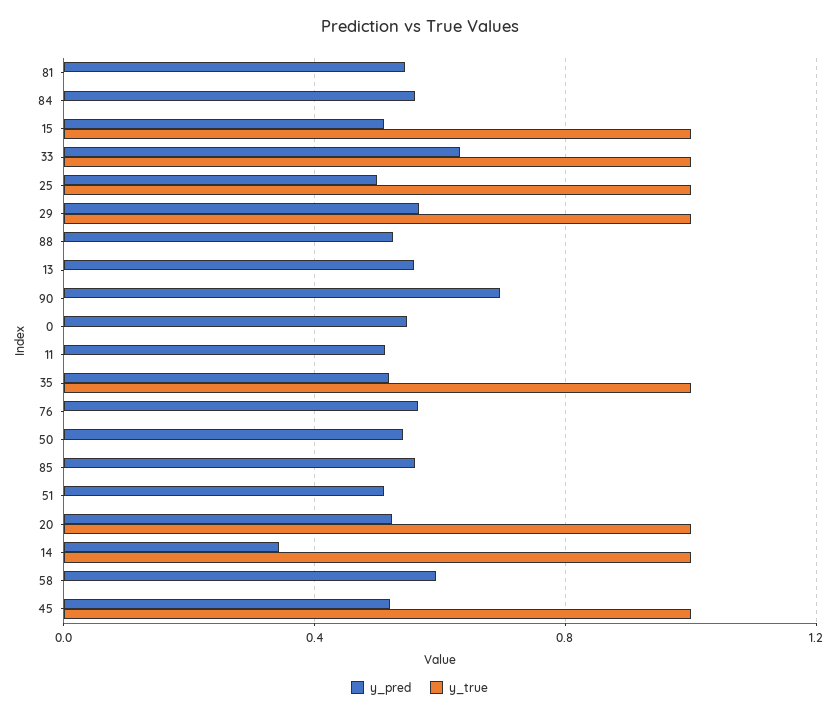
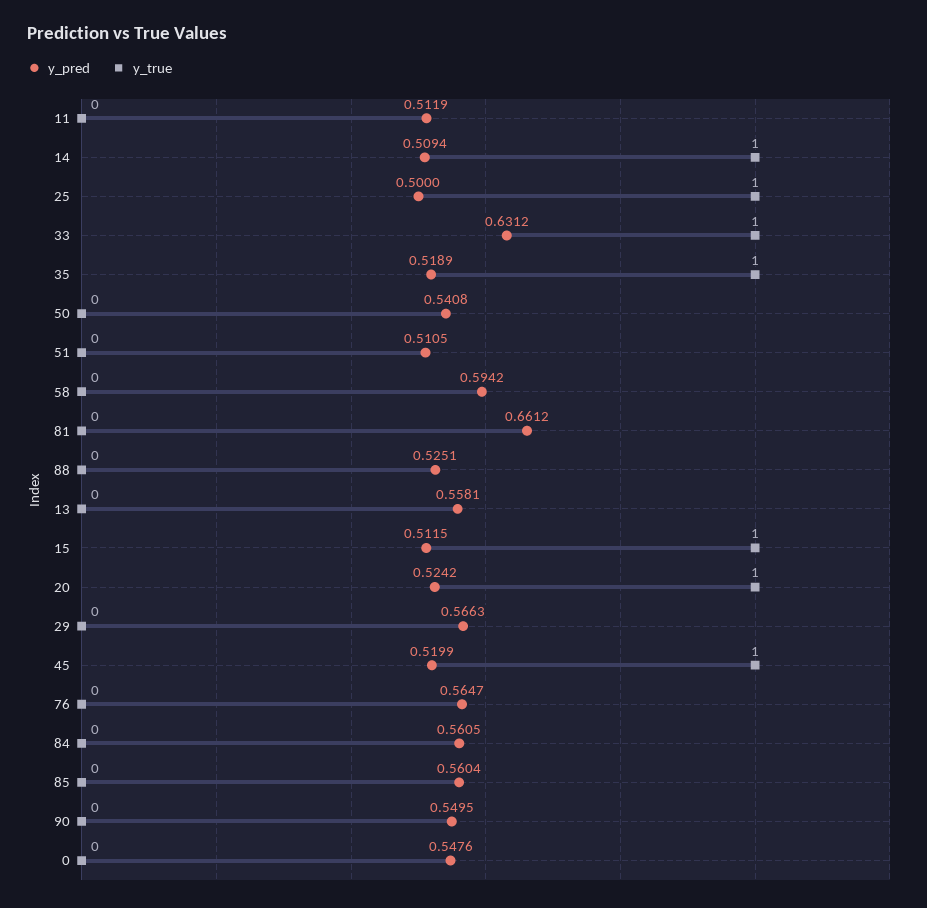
y_pred, 81: 0.55 -> 0.6612
y_true, 29: 1 -> 0
y_pred, 90: 0.7 -> 0.5495
y_pred, 14: 0.35 -> 0.5094

